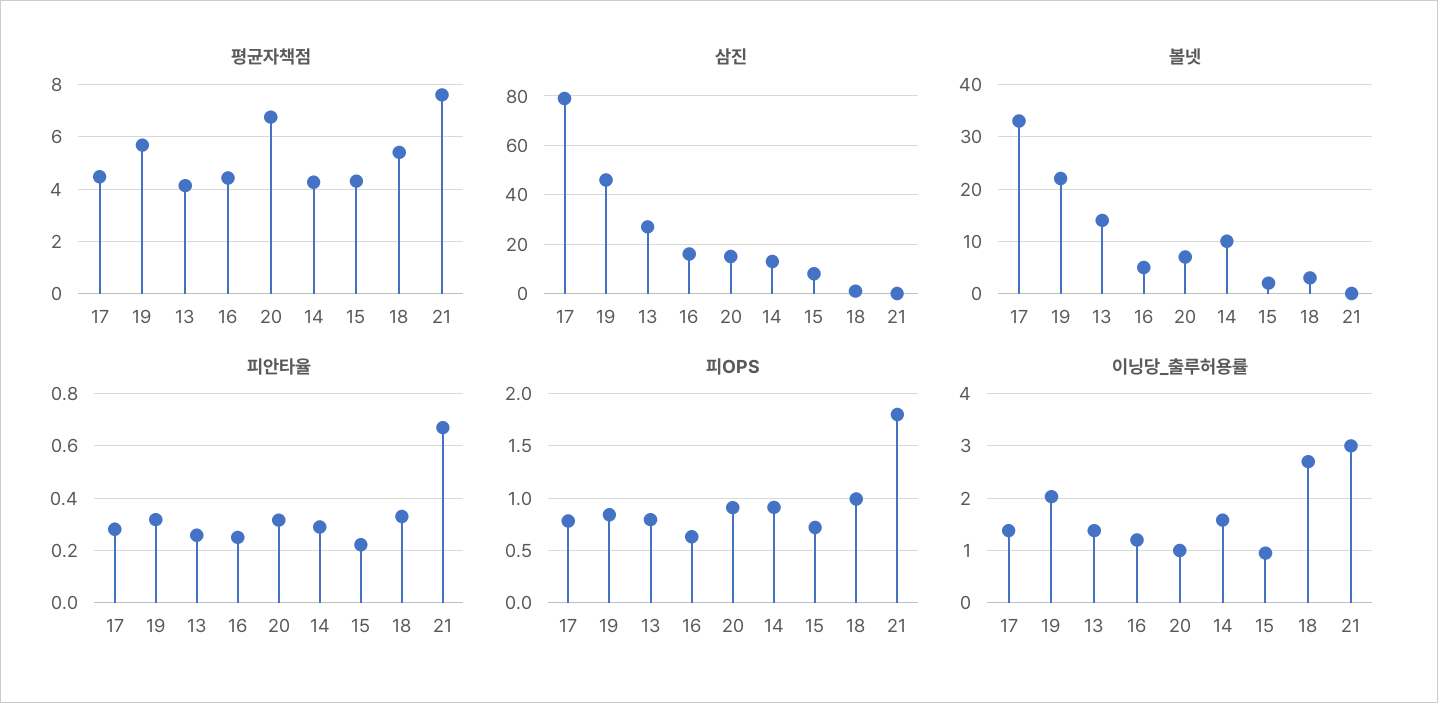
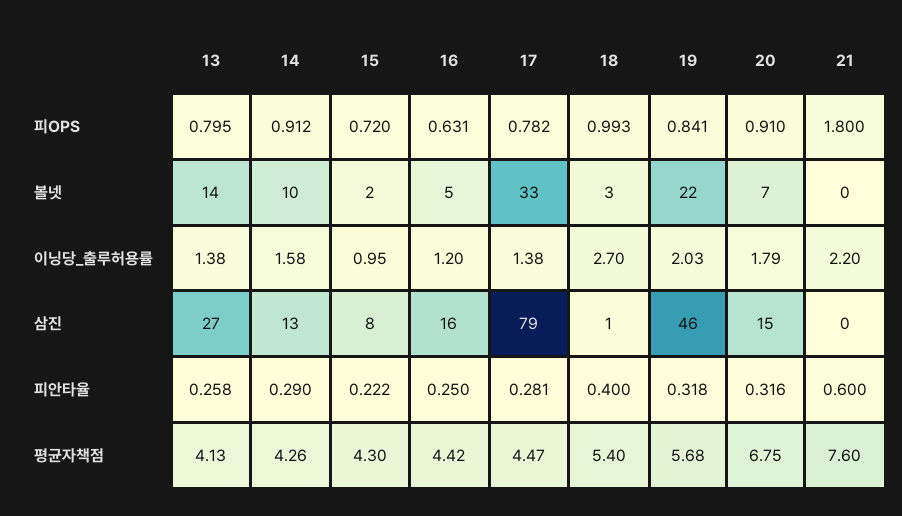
피안타율, 18: 0.325 -> 0.4
피안타율, 21: 0.675 -> 0.6
이닝당_출루허용률, 20: 1 -> 1.79
이닝당_출루허용률, 21: 3 -> 2.2

